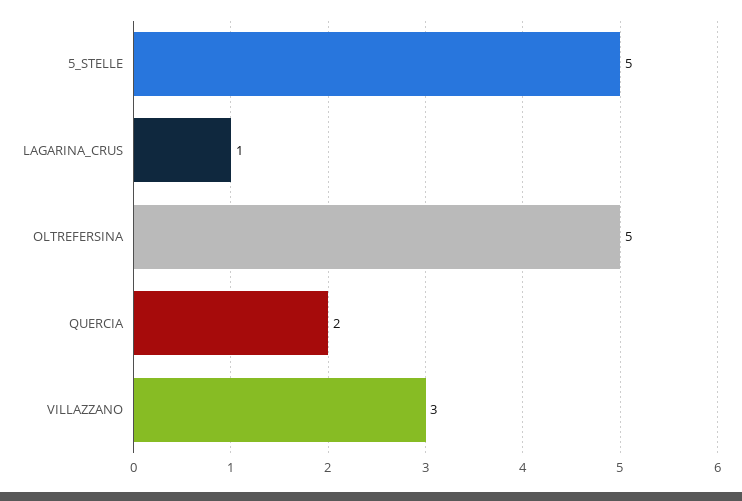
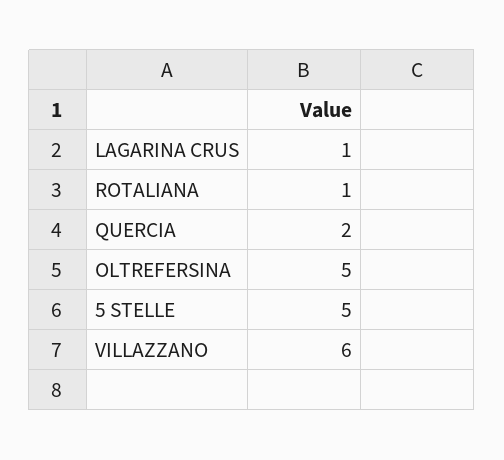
VILLAZZANO: 3 -> 6
ROTALIANA: none -> 1

